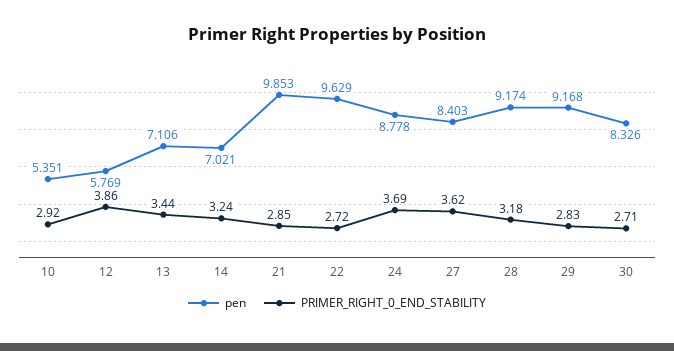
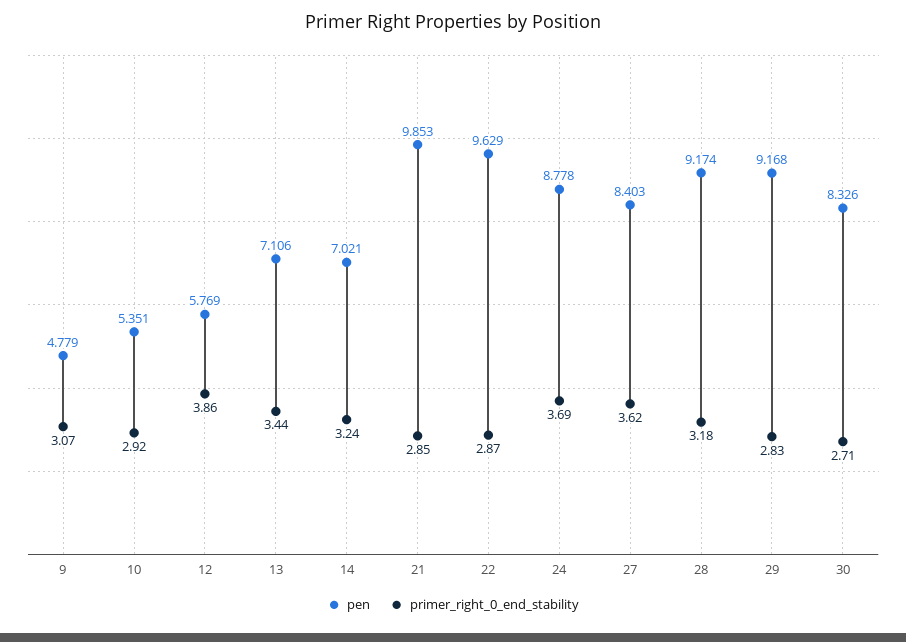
PRIMER_RIGHT_0_END_STABILITY, 22: 2.72 -> 2.87
pen, 9: none -> 4.779
PRIMER_RIGHT_0_END_STABILITY, 9: none -> 3.07

